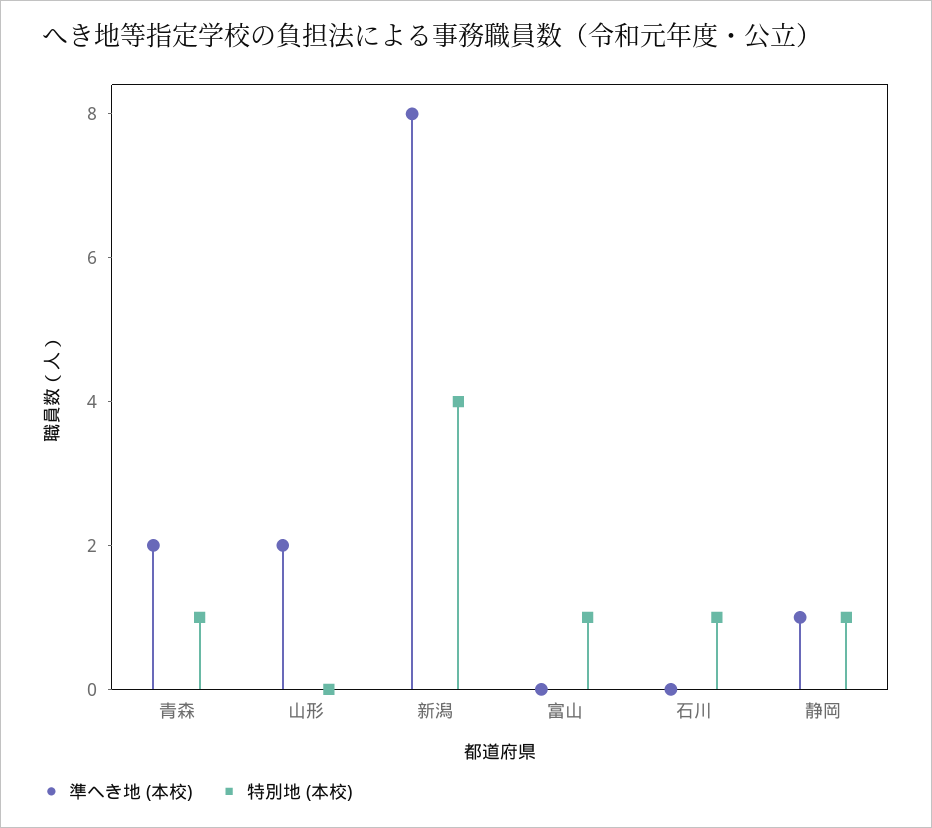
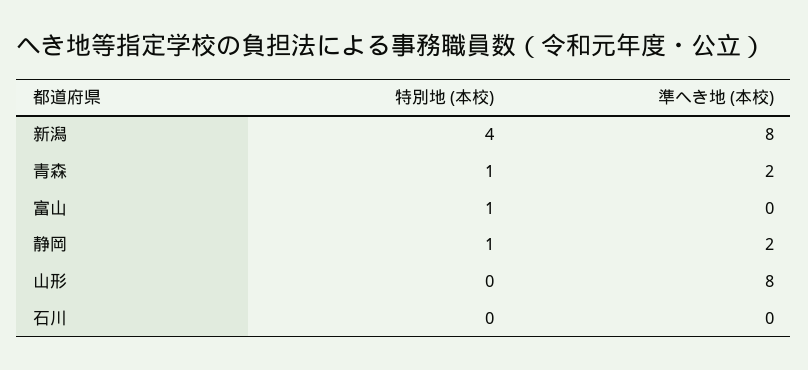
準へき地 (本校), 山形: 2 -> 8
特別地 (本校), 石川: 1 -> 0
準へき地 (本校), 静岡: 1 -> 2

